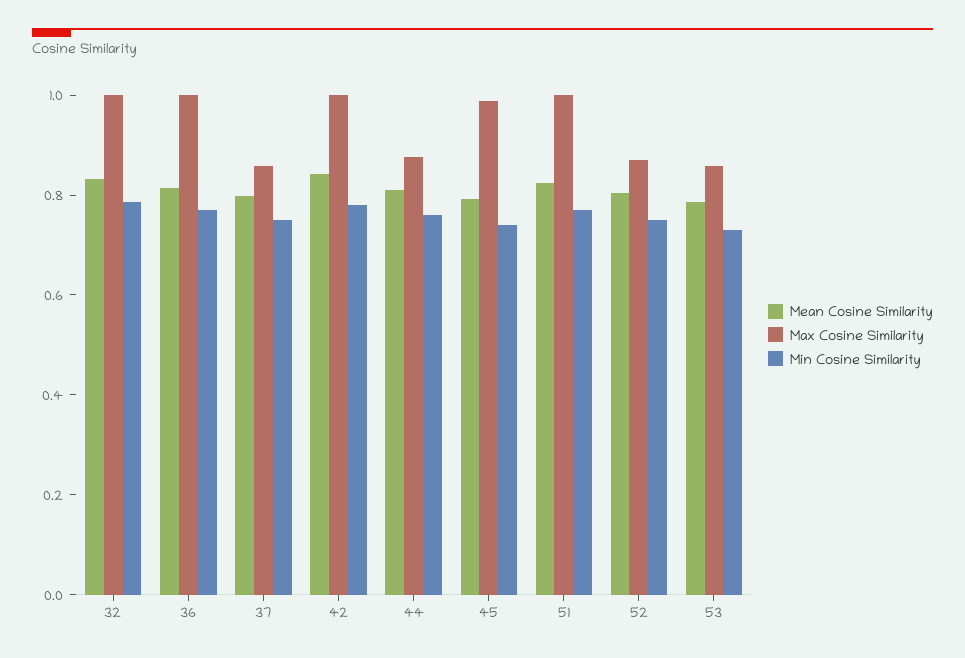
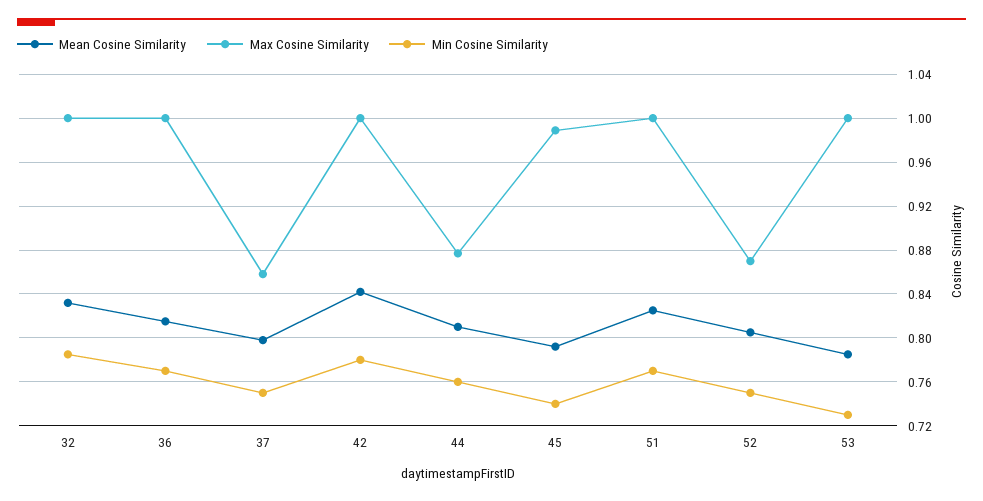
Max Cosine Similarity, 53: 0.85 -> 1

